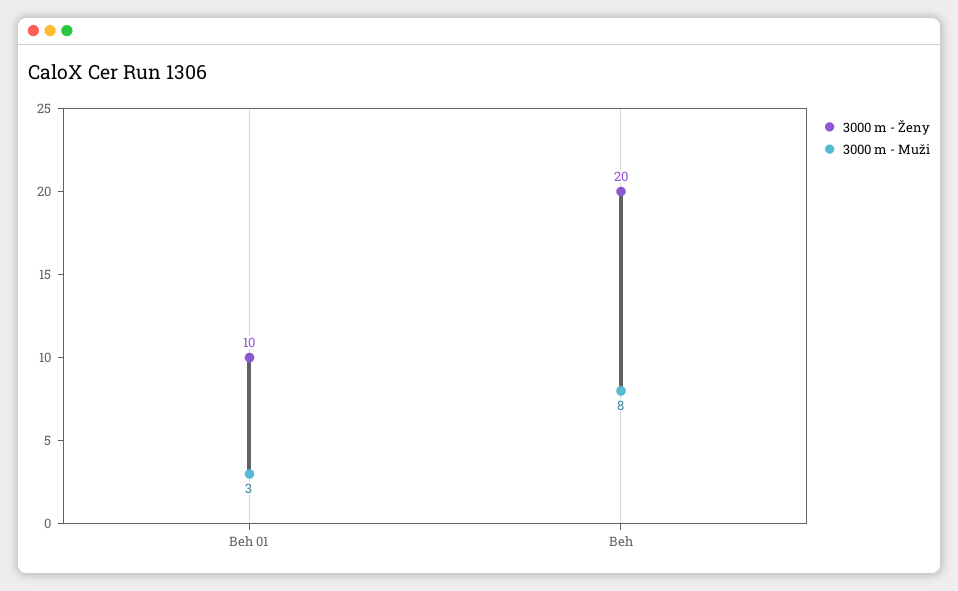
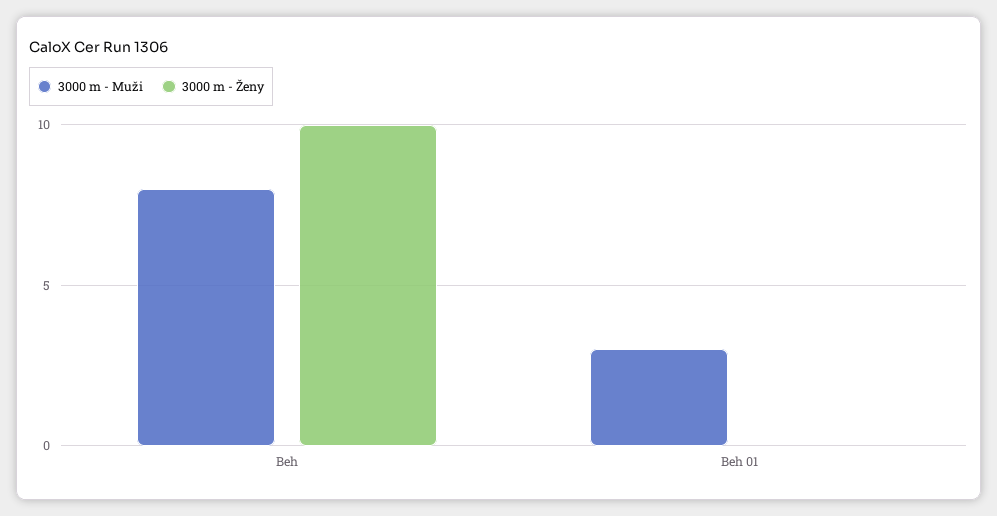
3000 m - Ženy, Beh 01: 10 -> 0
3000 m - Ženy, Beh: 20 -> 10

